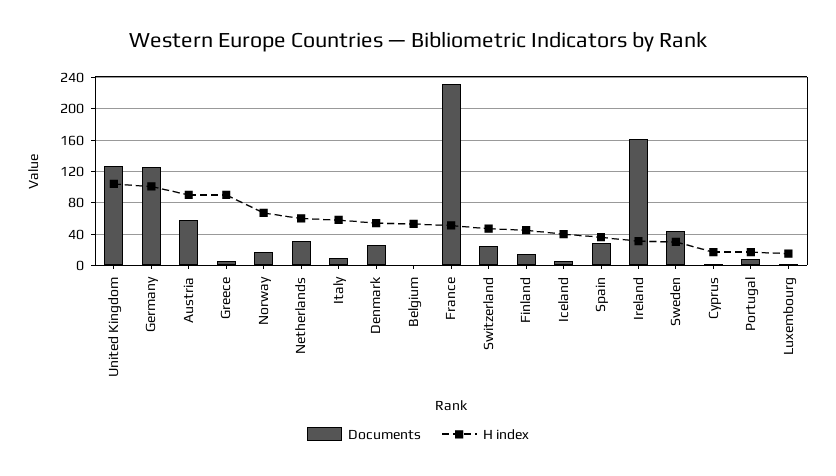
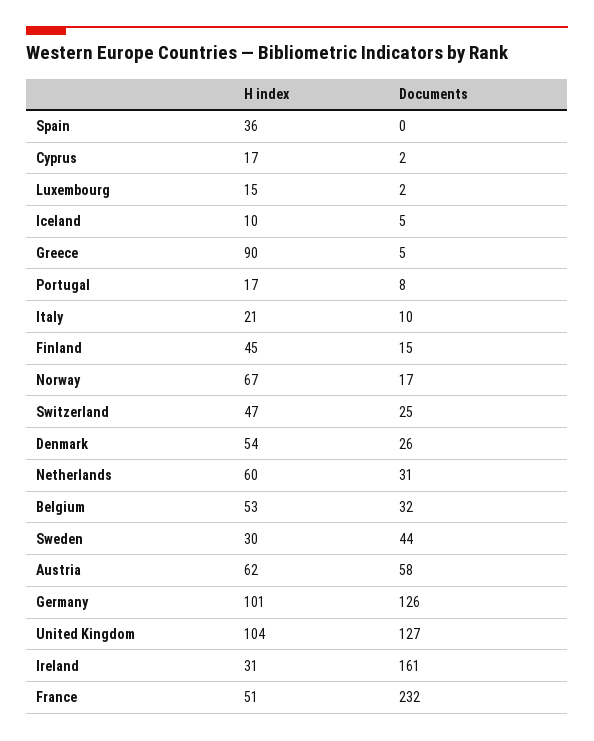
H index, Austria: 90 -> 62
H index, Italy: 60 -> 21
Documents, Belgium: 0 -> 32
H index, Iceland: 40 -> 10
Documents, Spain: 30 -> 0

